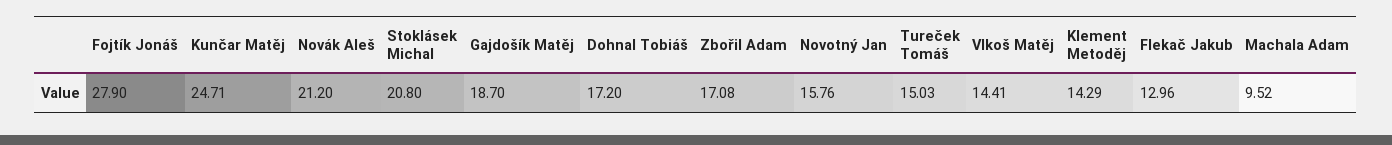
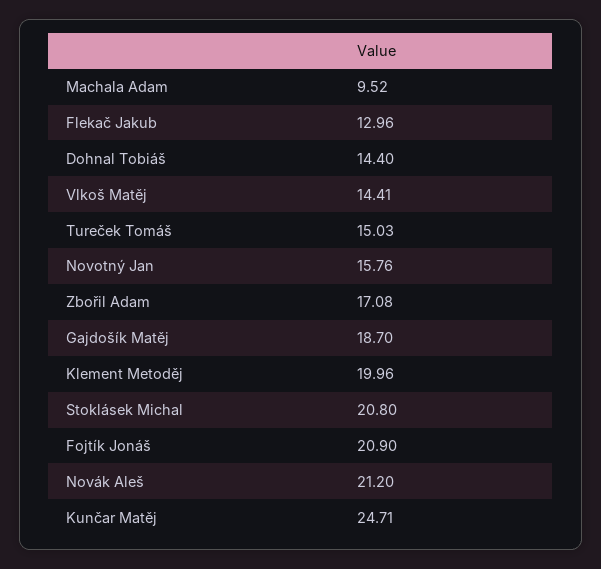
Fojtík Jonáš: 27.9 -> 20.9
Dohnal Tobiáš: 17.2 -> 14.4
Klement Metoděj: 14.29 -> 19.96

